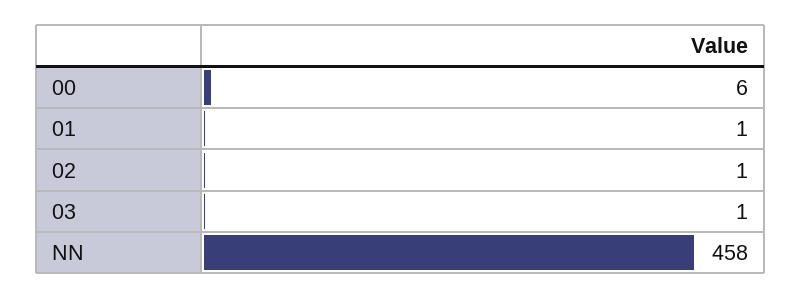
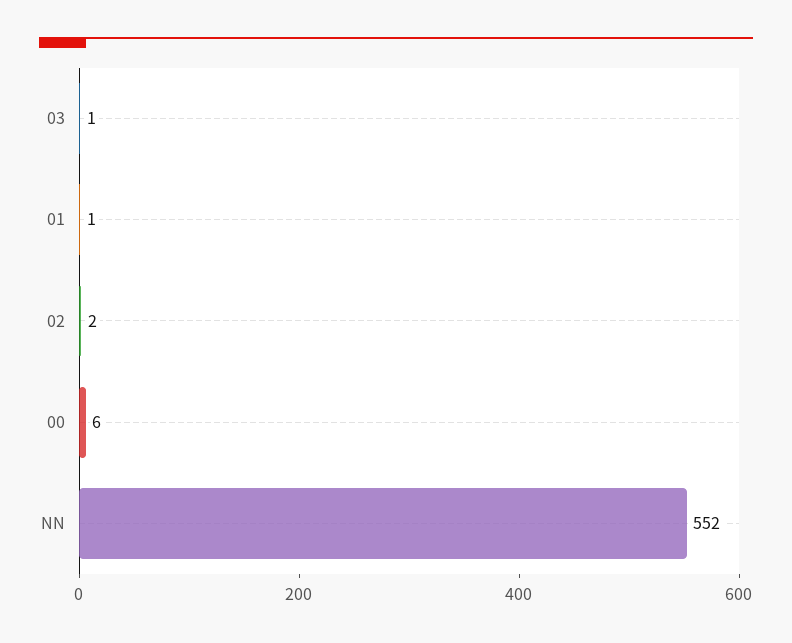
02: 1 -> 2
NN: 458 -> 552

